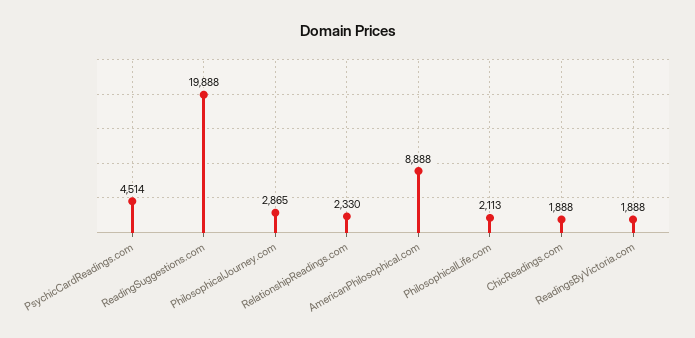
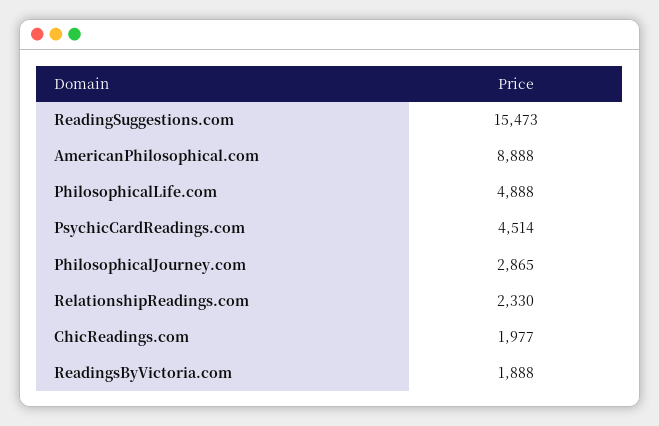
ReadingSuggestions.com: 19888 -> 15473
PhilosophicalLife.com: 2113 -> 4888
ChicReadings.com: 1888 -> 1977

